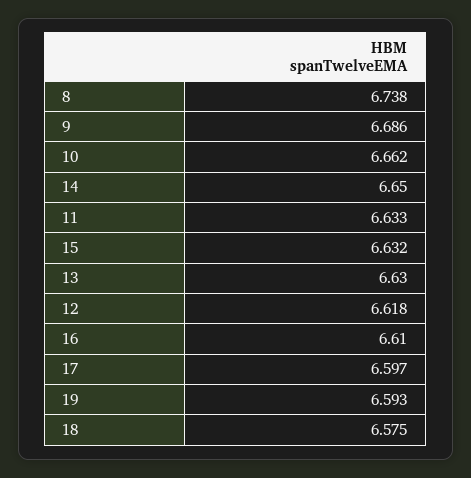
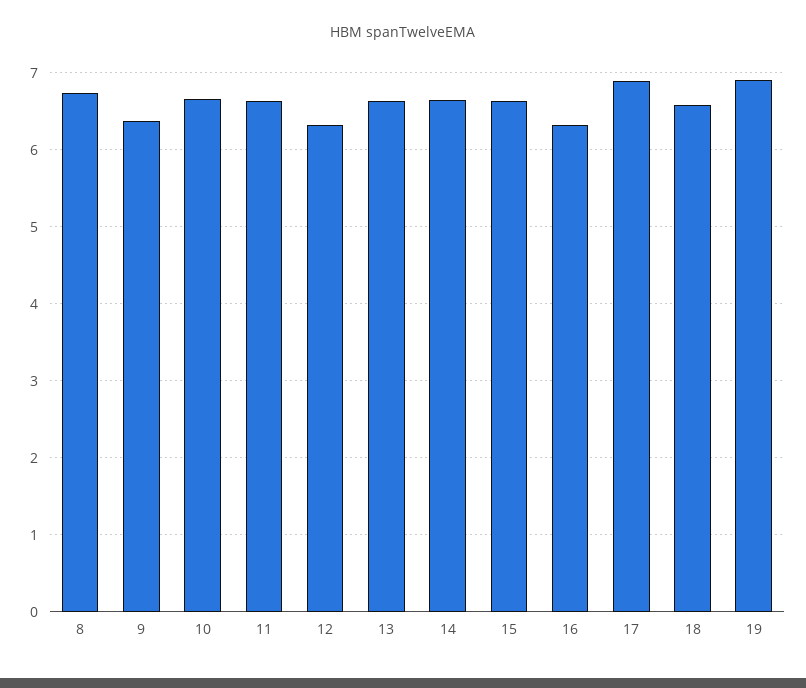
9: 6.686 -> 6.4
12: 6.618 -> 6.3
16: 6.61 -> 6.3
17: 6.597 -> 6.9
19: 6.593 -> 6.9

